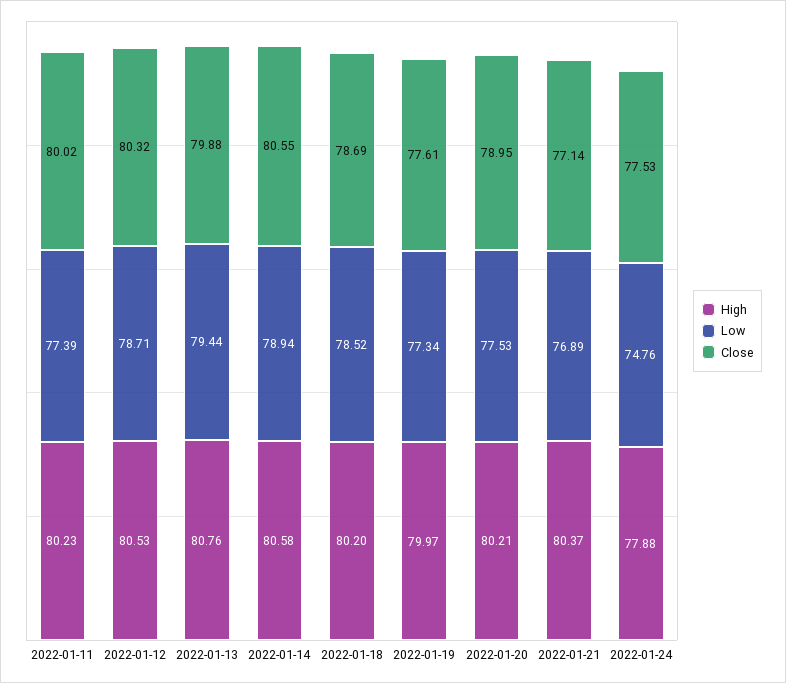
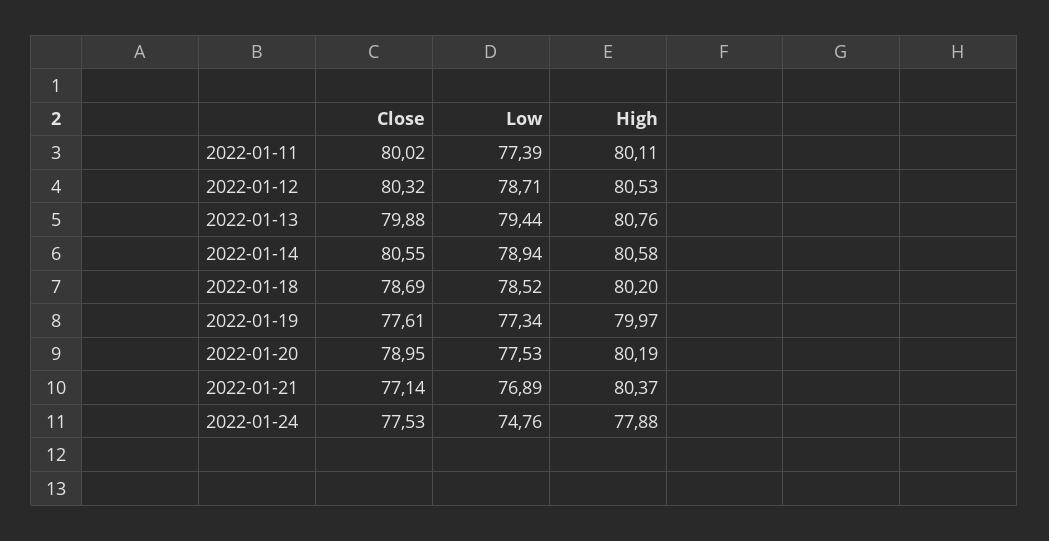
High, 2022-01-11: 80.23 -> 80.11
High, 2022-01-20: 80.21 -> 80.19

